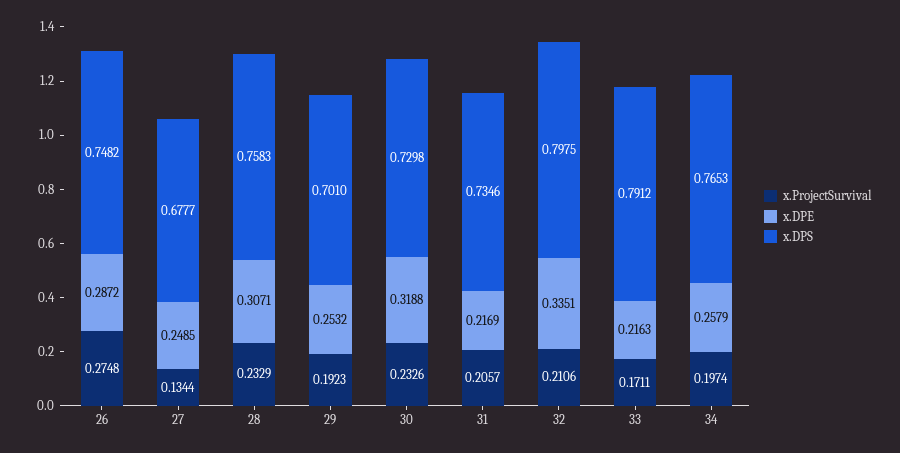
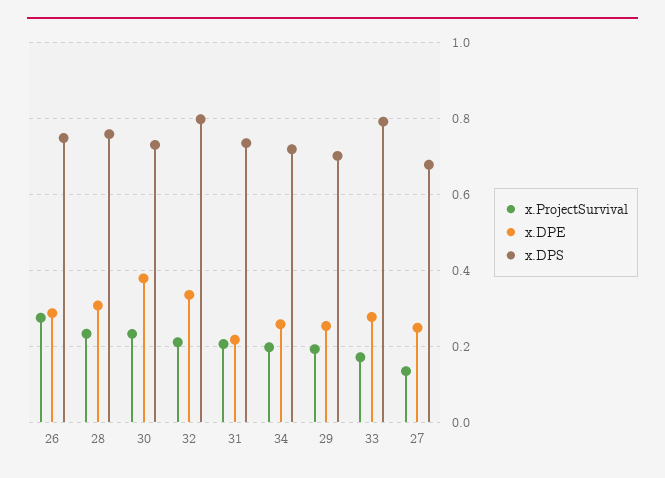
x.DPE, 30: 0.3188 -> 0.38
x.DPE, 33: 0.2163 -> 0.28
x.DPS, 34: 0.7653 -> 0.72

